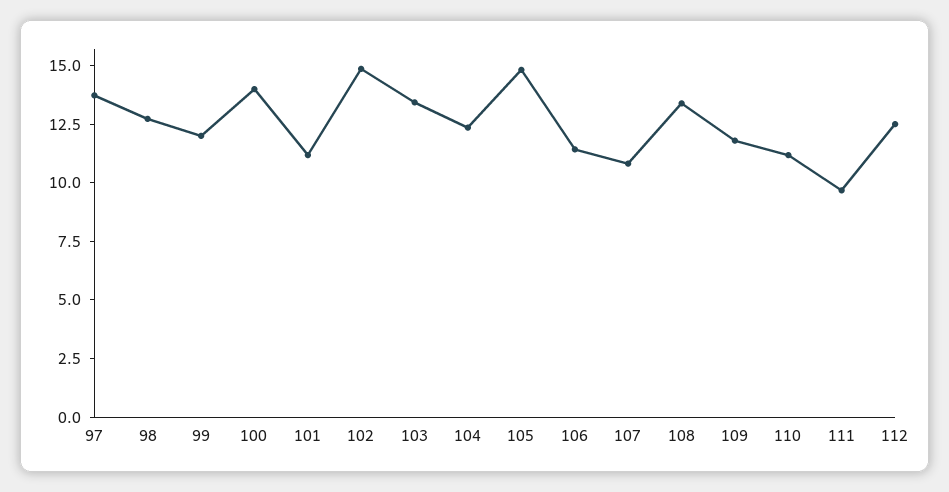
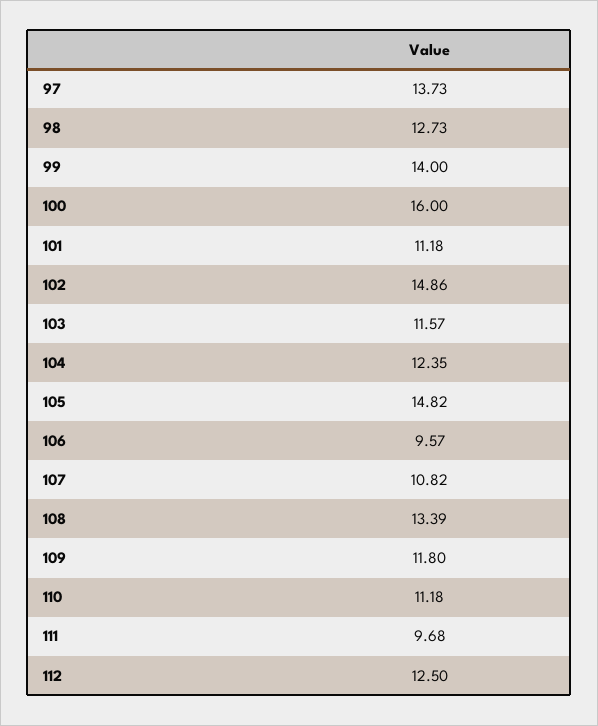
99: 12 -> 14
100: 14 -> 16
103: 13.5 -> 11.57
106: 11.5 -> 9.57

